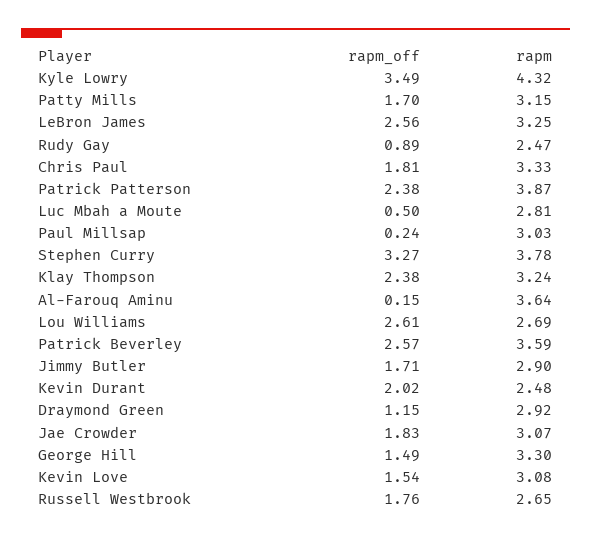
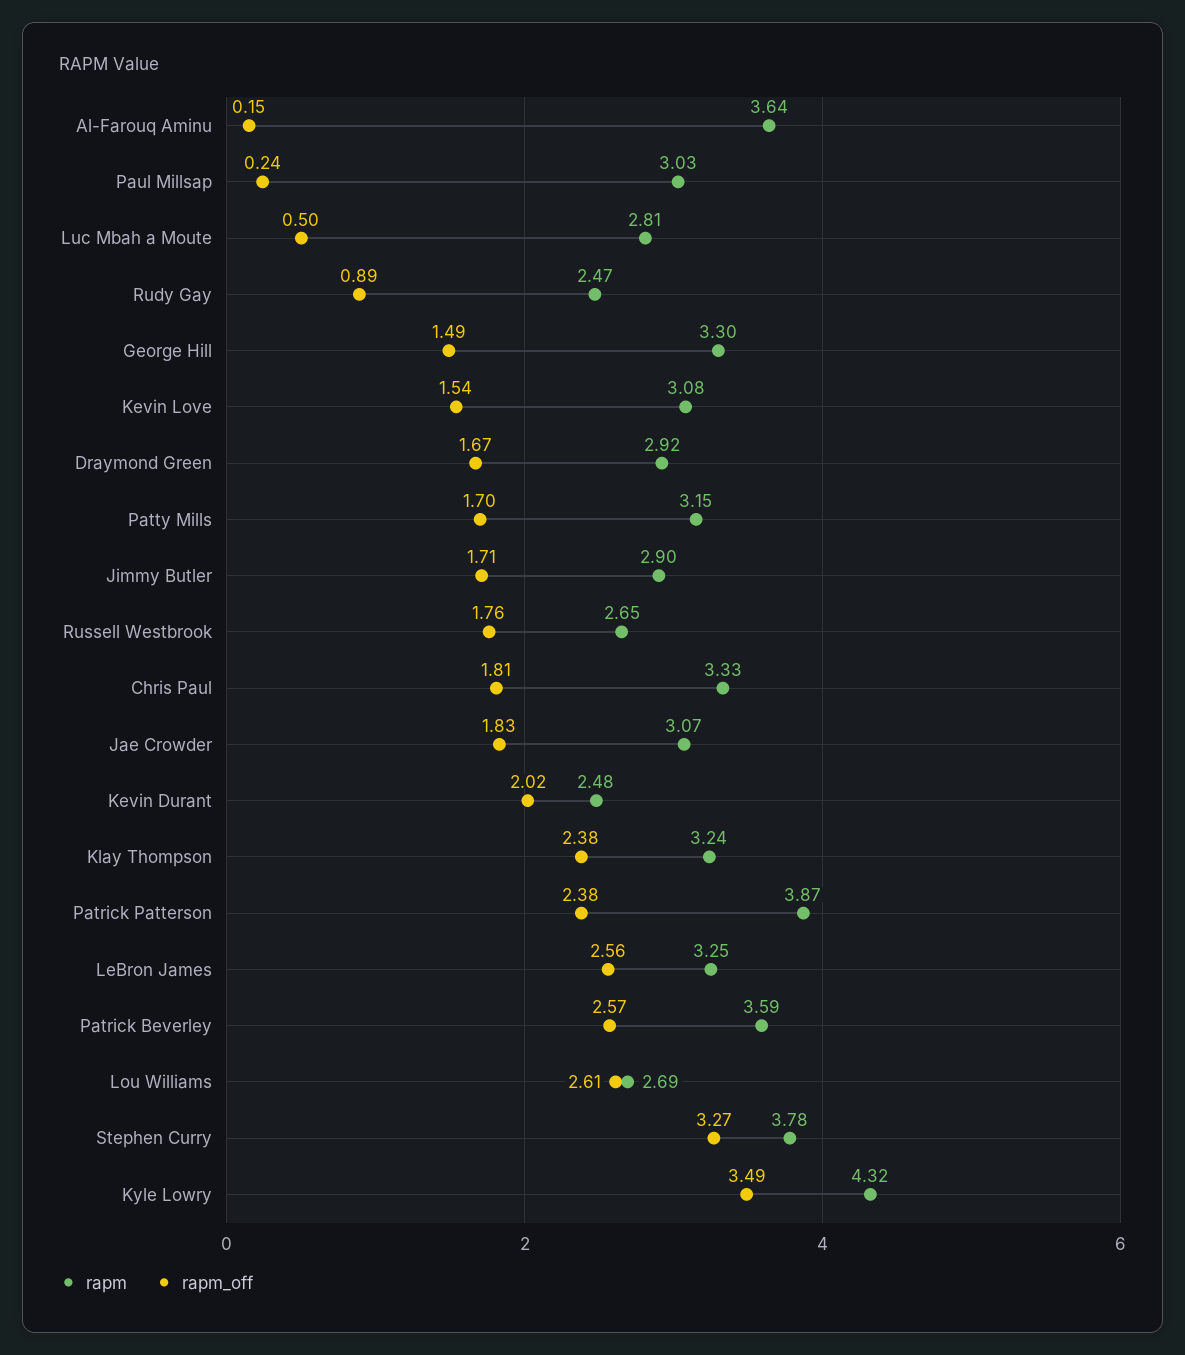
rapm_off, Draymond Green: 1.15 -> 1.67

